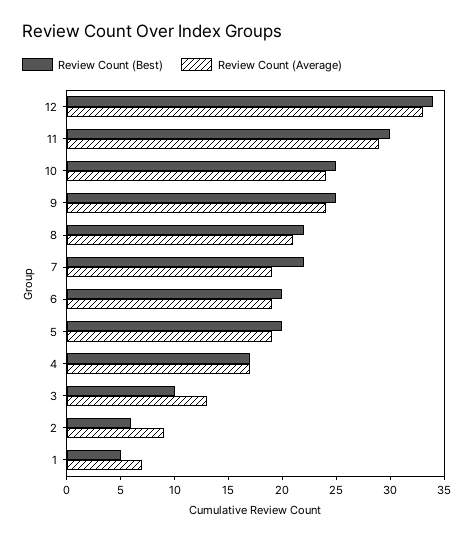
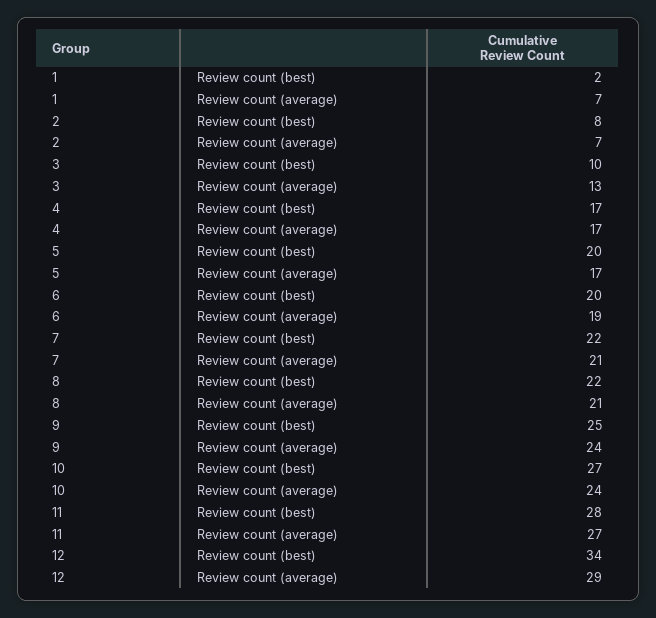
Review Count (Average), 12: 33 -> 29
Review Count (Best), 11: 30 -> 28
Review Count (Average), 11: 29 -> 27
Review Count (Best), 10: 25 -> 27
Review Count (Average), 7: 19 -> 21
Review Count (Average), 5: 19 -> 17
Review Count (Best), 2: 6 -> 8
Review Count (Average), 2: 9 -> 7
Review Count (Best), 1: 5 -> 2

